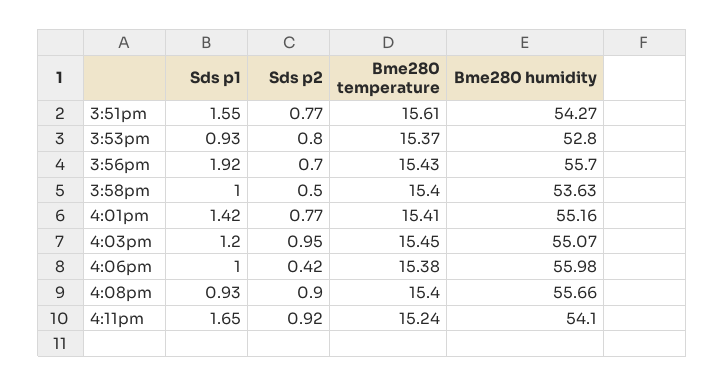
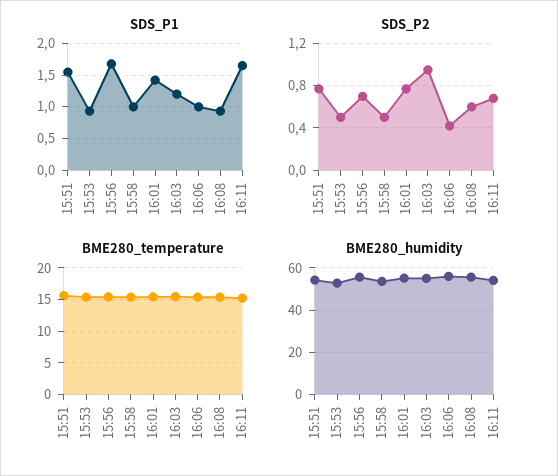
Sds p2, 3:53pm: 0.8 -> 0.5
Sds p1, 3:56pm: 1.92 -> 1.7
Sds p2, 4:08pm: 0.9 -> 0.6
Sds p2, 4:11pm: 0.92 -> 0.7

